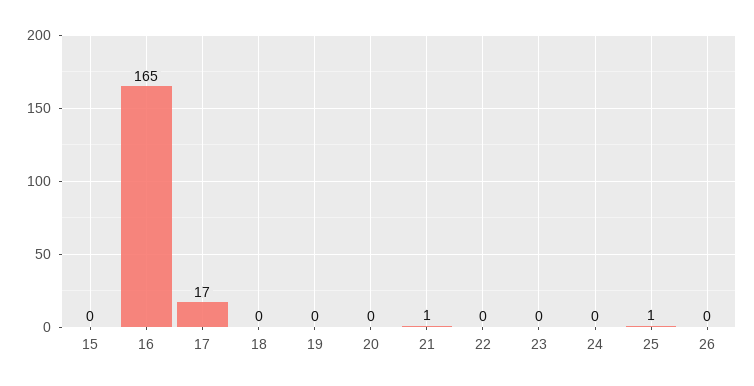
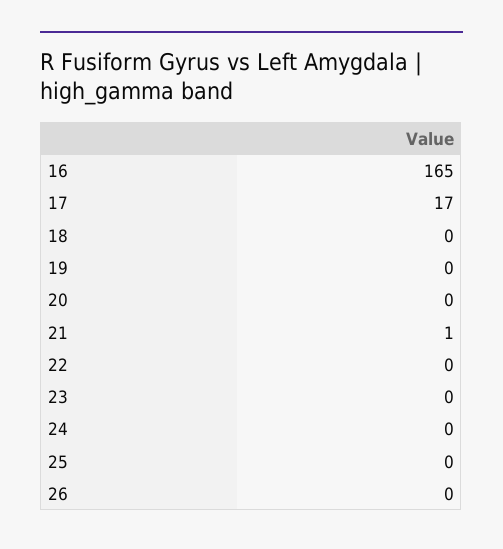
15: 0 -> none
25: 1 -> 0

